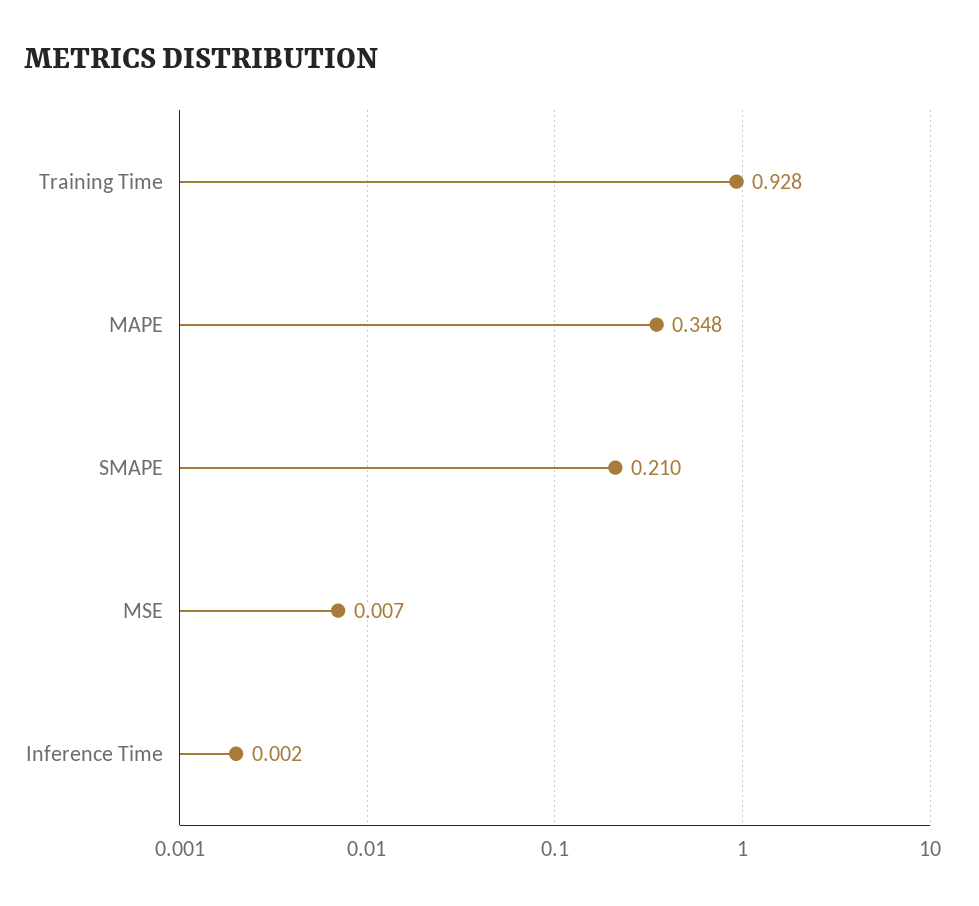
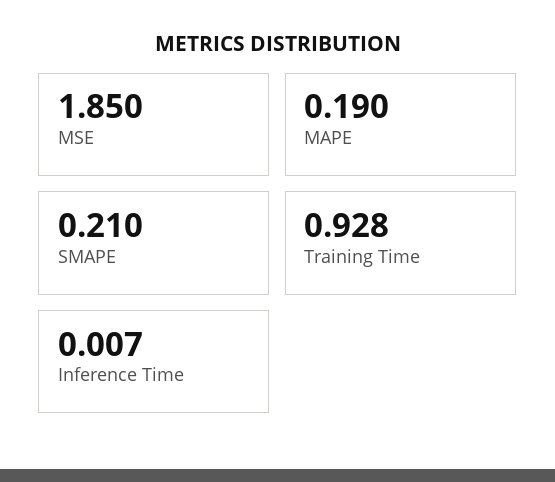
MAPE: 0.348 -> 0.19
MSE: 0.007 -> 1.85
Inference Time: 0.002 -> 0.007

